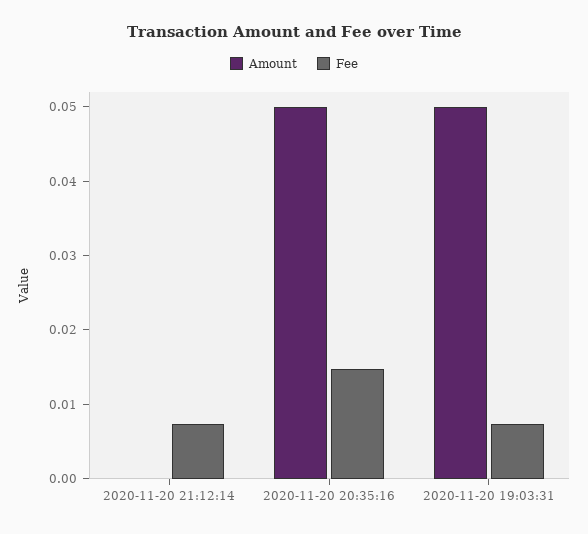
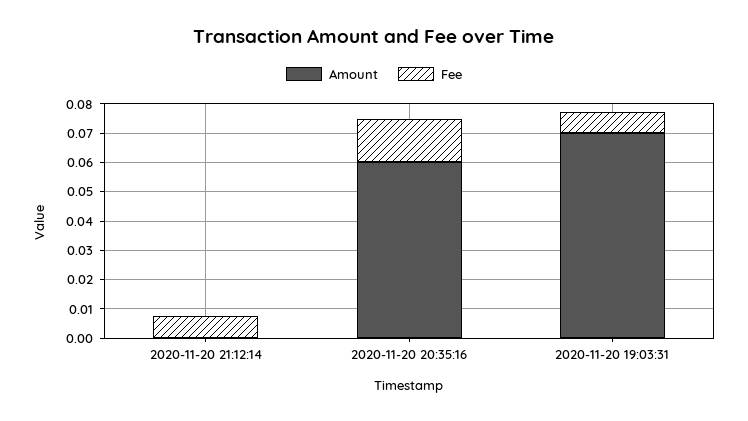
Amount, 2020-11-20 20:35:16: 0.05 -> 0.06
Amount, 2020-11-20 19:03:31: 0.05 -> 0.07

